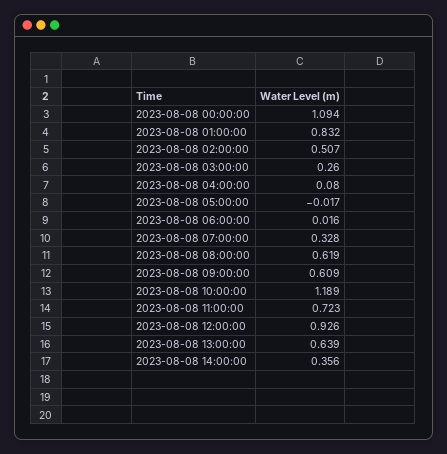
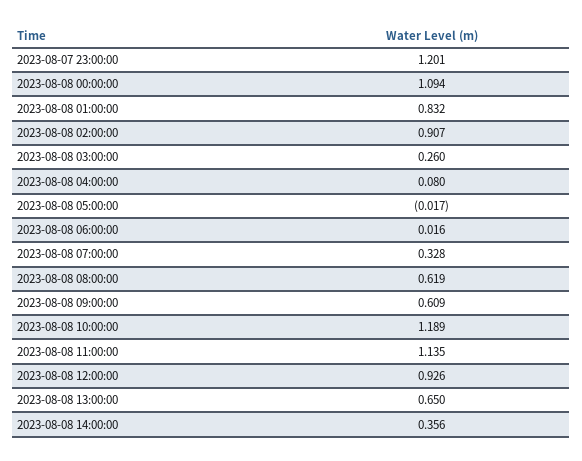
2023-08-08 02:00:00: 0.507 -> 0.907
2023-08-08 11:00:00: 0.723 -> 1.135
2023-08-08 13:00:00: 0.639 -> 0.65
2023-08-07 23:00:00: none -> 1.201

